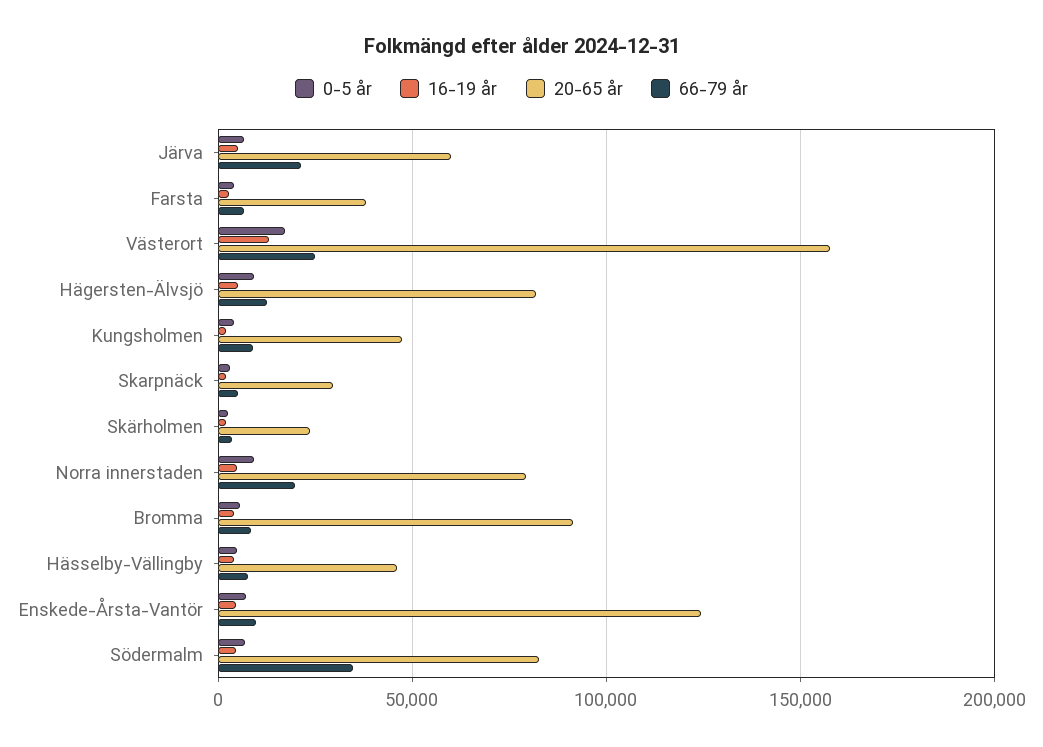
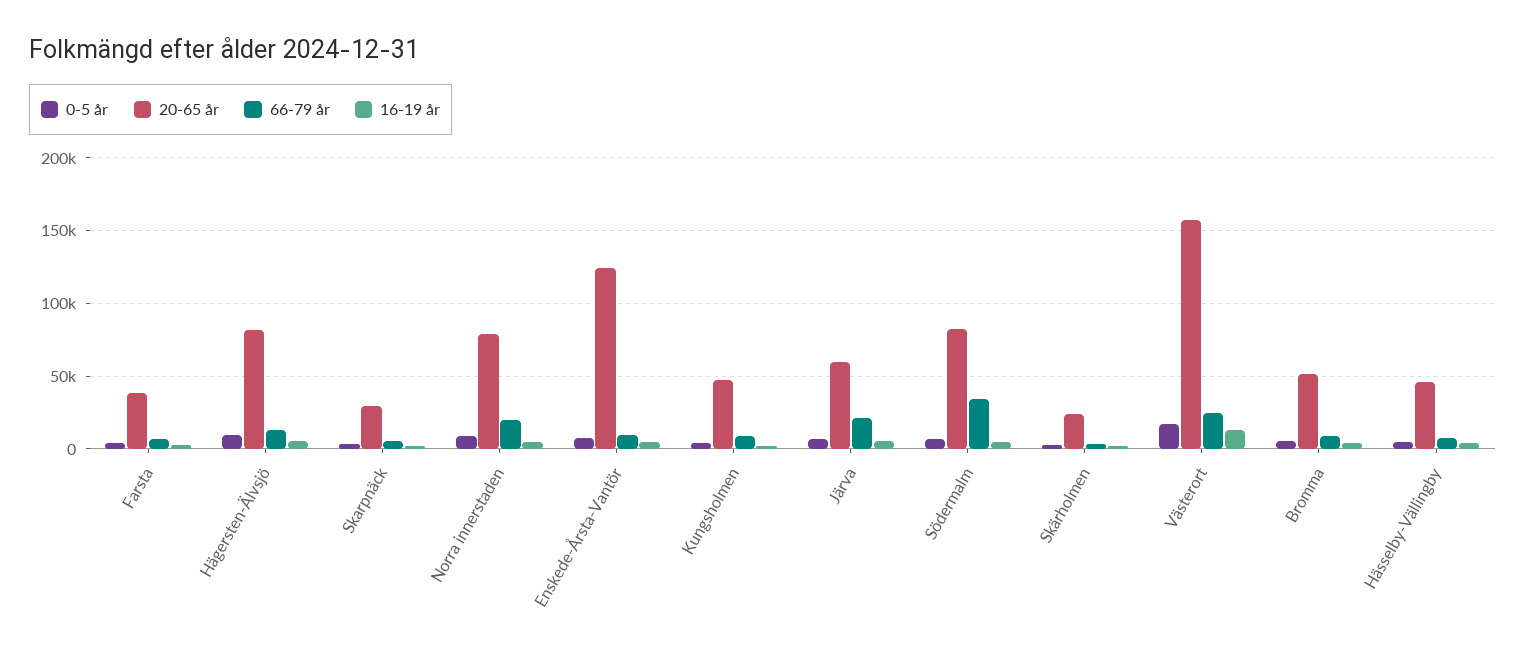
20-65 år, Bromma: 90000 -> 50000

